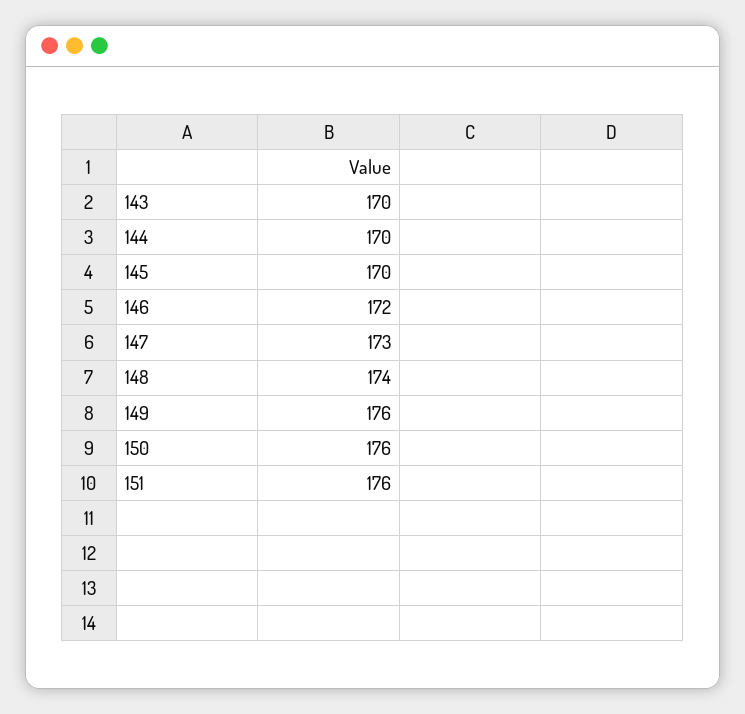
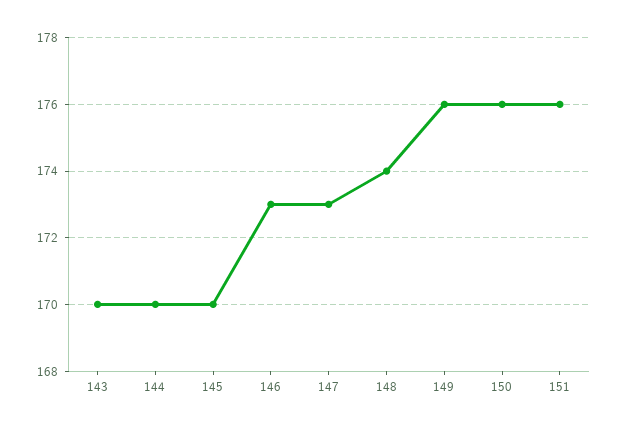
146: 172 -> 173

